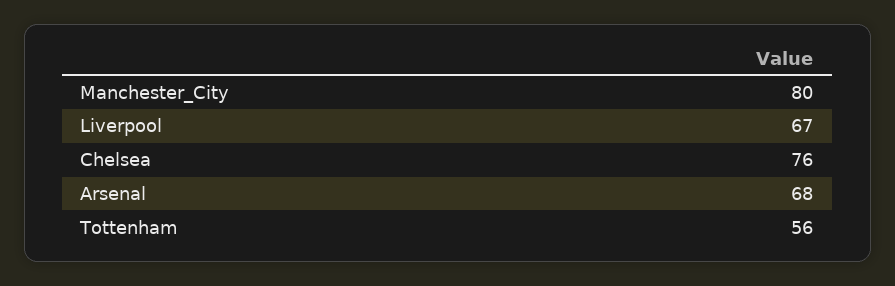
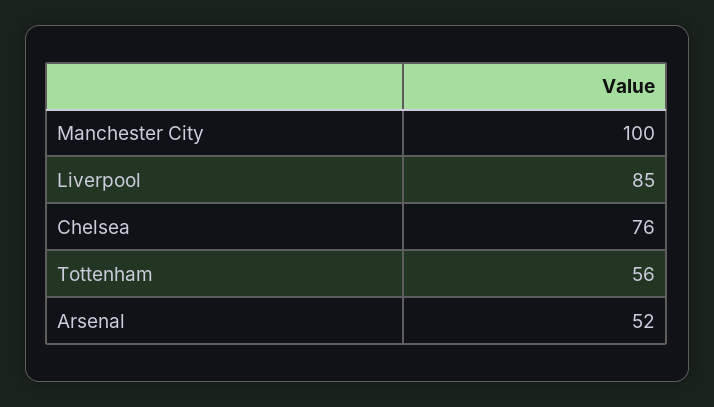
Manchester_City: 80 -> 100
Liverpool: 67 -> 85
Arsenal: 68 -> 52

